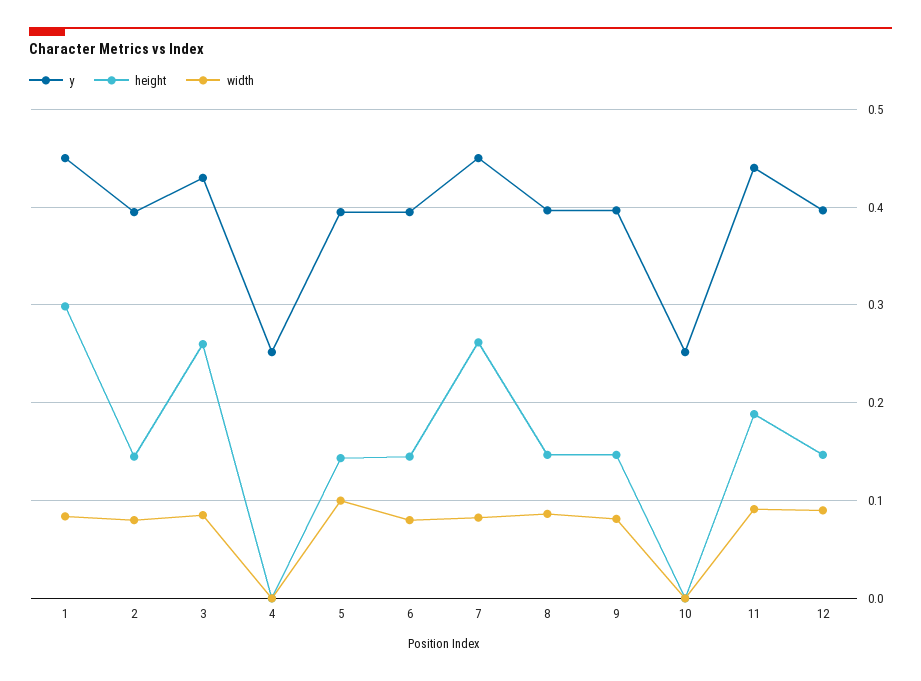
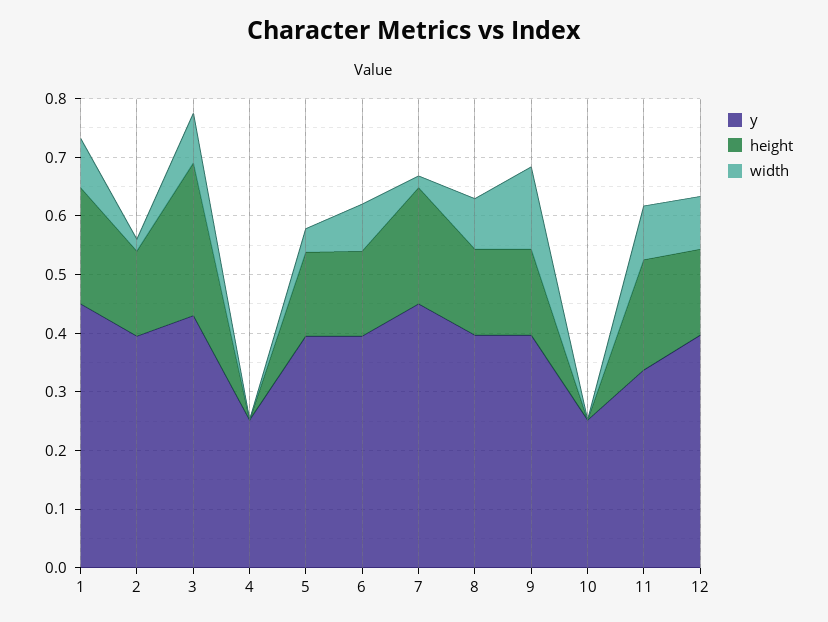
height, 1: 0.3 -> 0.2
width, 2: 0.08 -> 0.02
width, 5: 0.1 -> 0.04
height, 7: 0.26 -> 0.2
width, 7: 0.08 -> 0.02
width, 9: 0.08 -> 0.14
y, 11: 0.44 -> 0.34

